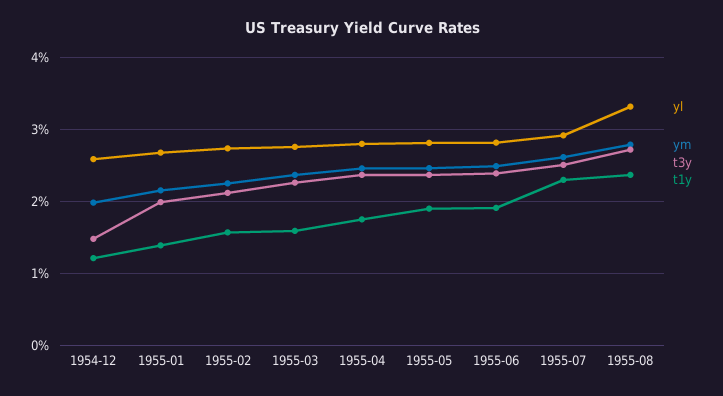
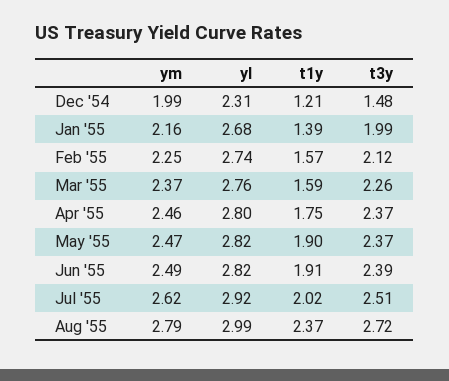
yl, 1954-12: 2.6 -> 2.31
t1y, 1955-07: 2.3 -> 2.02
yl, 1955-08: 3.3 -> 2.99

